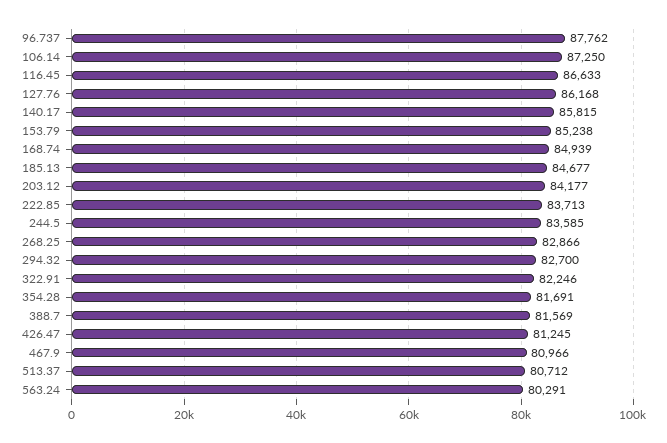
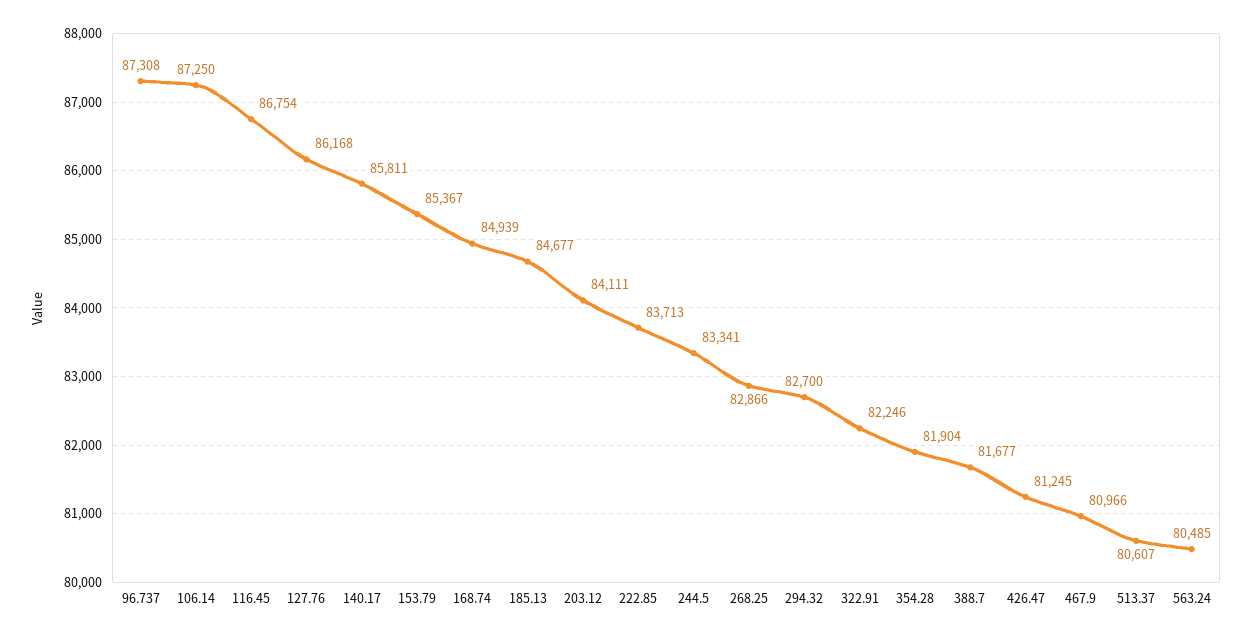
96.737: 87762 -> 87308
116.45: 86633 -> 86754
140.17: 85815 -> 85811
153.79: 85238 -> 85367
203.12: 84177 -> 84111
244.5: 83585 -> 83341
354.28: 81691 -> 81904
388.7: 81569 -> 81677
513.37: 80712 -> 80607
563.24: 80291 -> 80485

